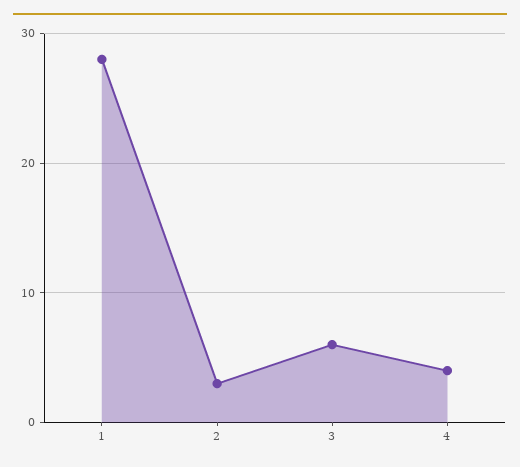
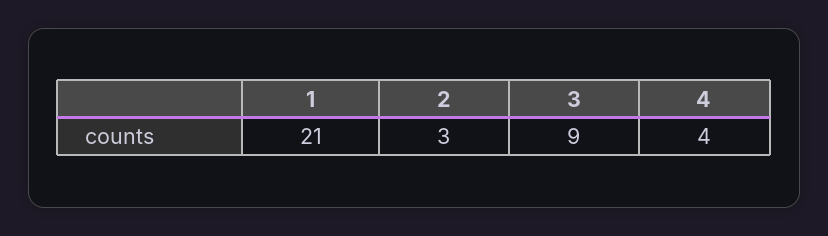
1: 28 -> 21
3: 6 -> 9

